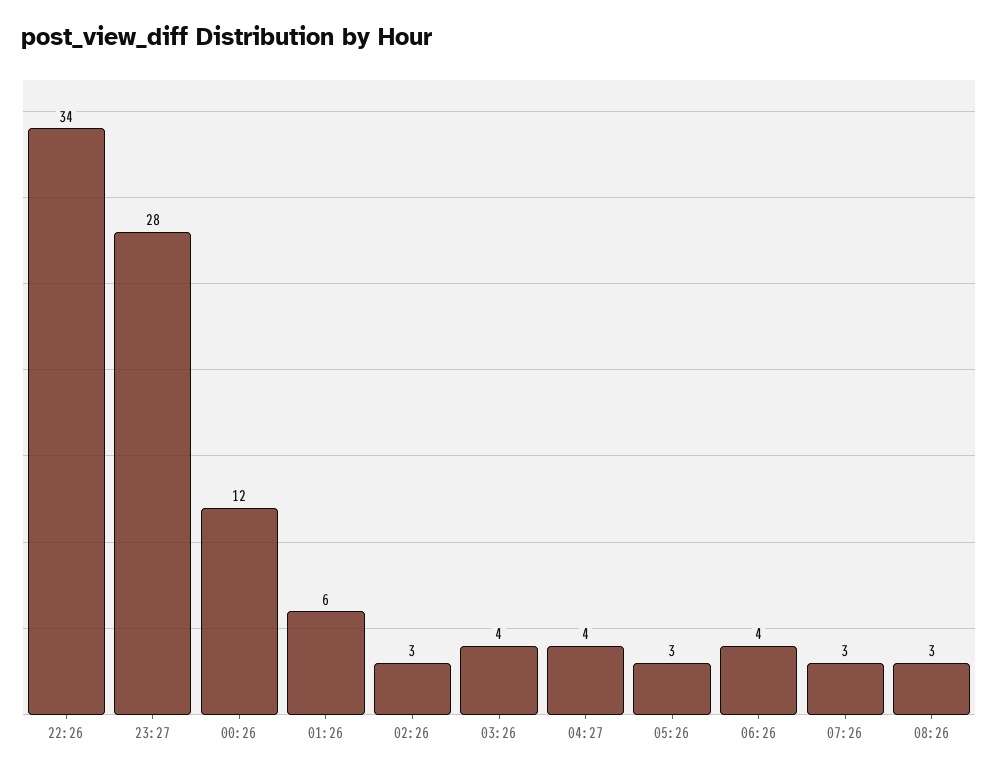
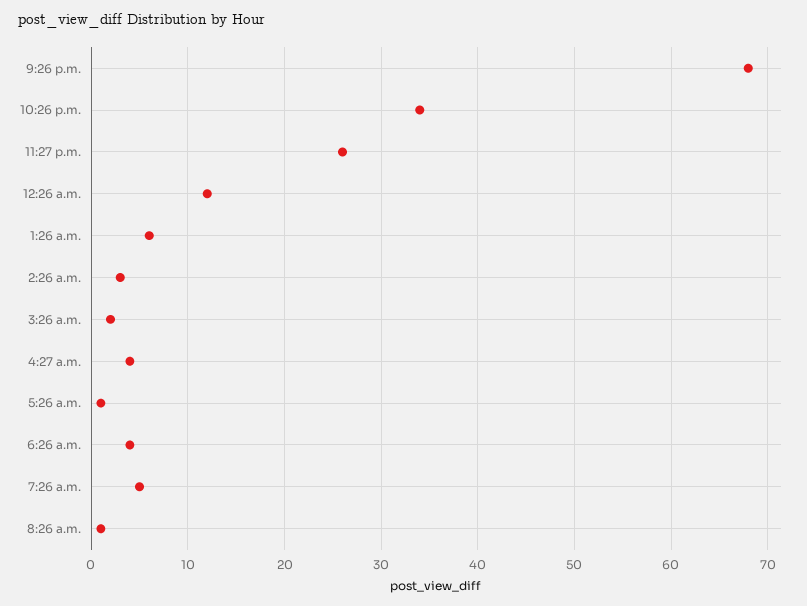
23:27: 28 -> 26
03:26: 4 -> 2
05:26: 3 -> 1
07:26: 3 -> 5
08:26: 3 -> 1
9:26 p.m.: none -> 68

